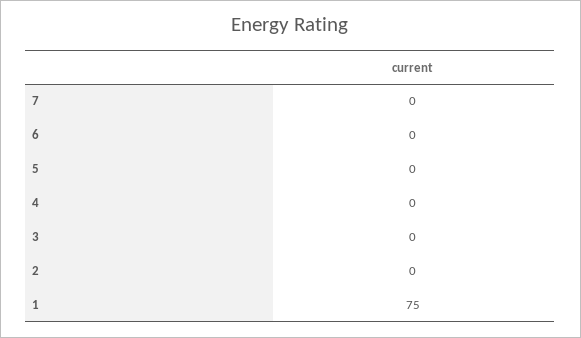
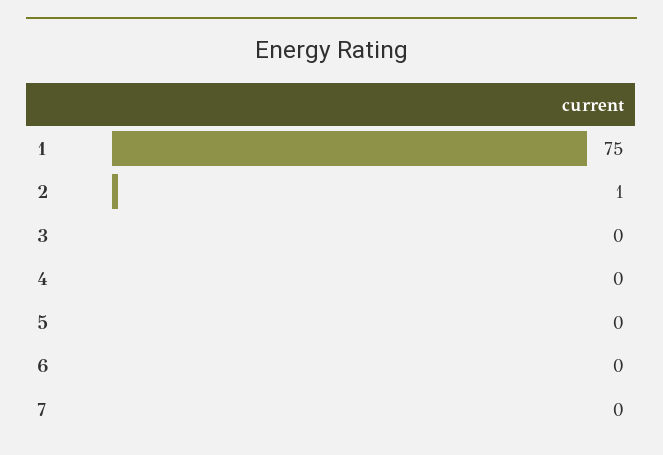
2: 0 -> 1

